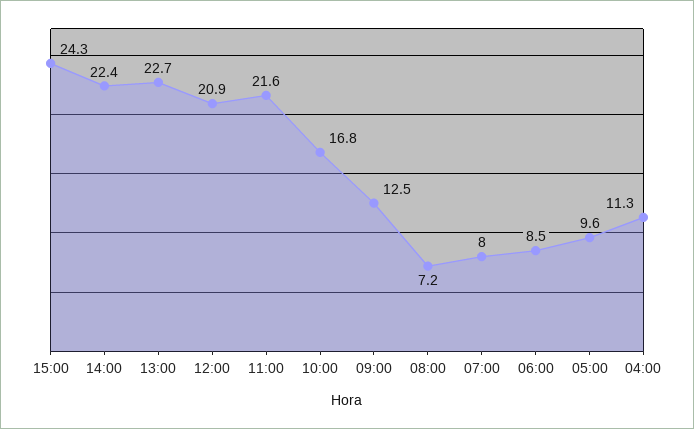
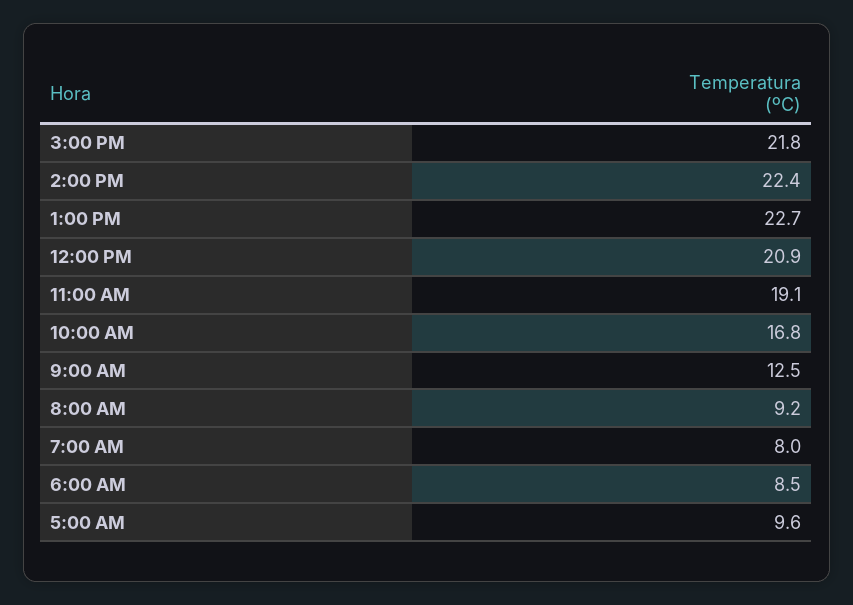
15:00: 24.3 -> 21.8
11:00: 21.6 -> 19.1
08:00: 7.2 -> 9.2
04:00: 11.3 -> none

